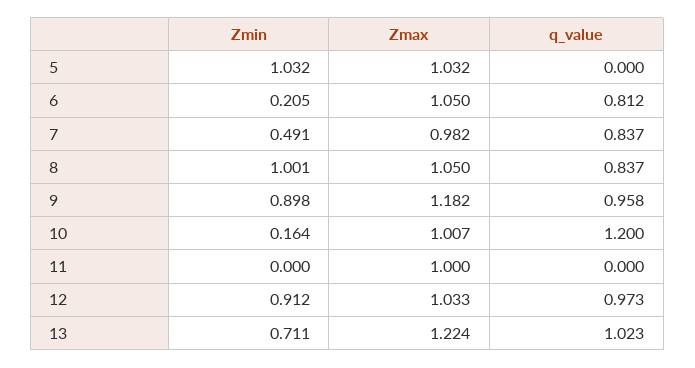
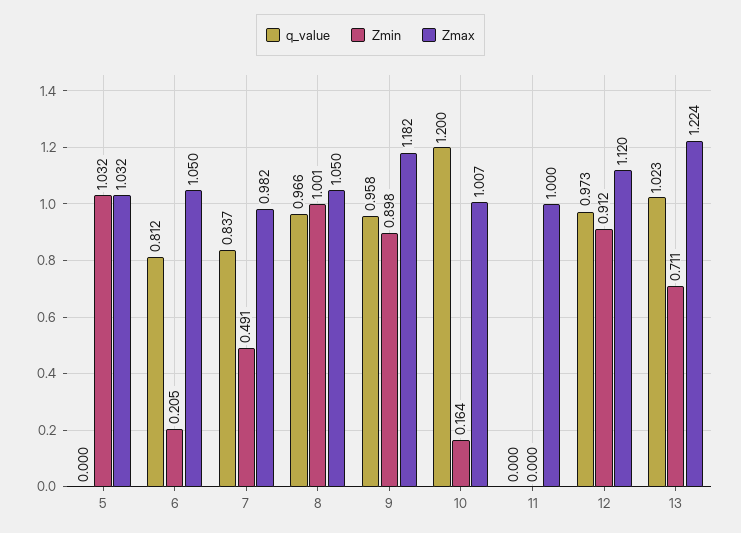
q_value, 8: 0.837 -> 0.966
Zmax, 12: 1.033 -> 1.12

